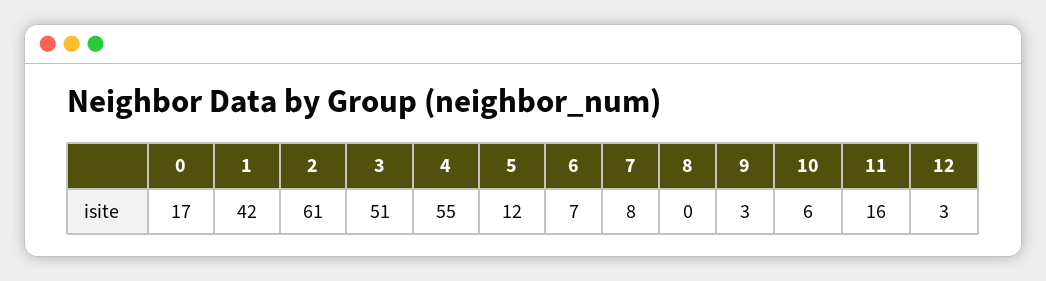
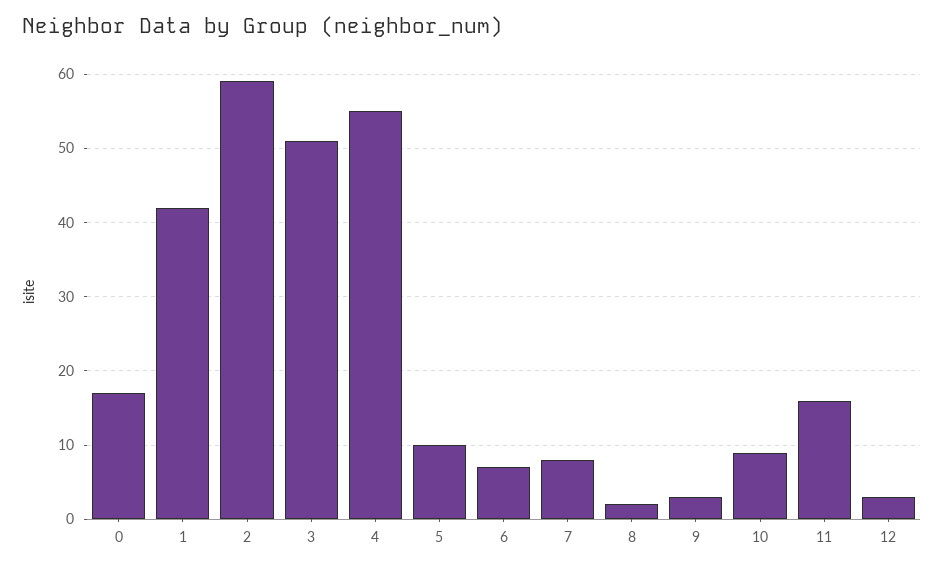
2: 61 -> 59
5: 12 -> 10
8: 0 -> 2
10: 6 -> 9

